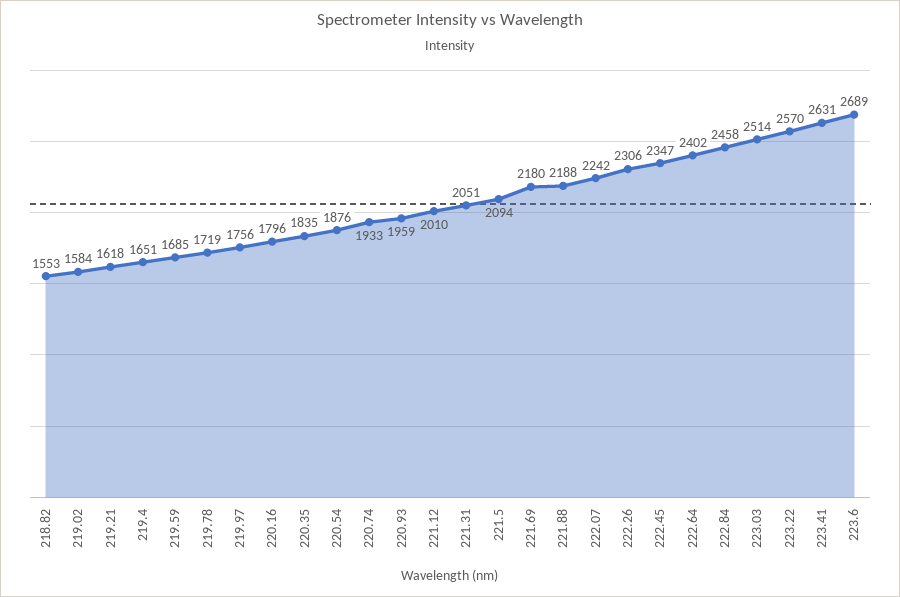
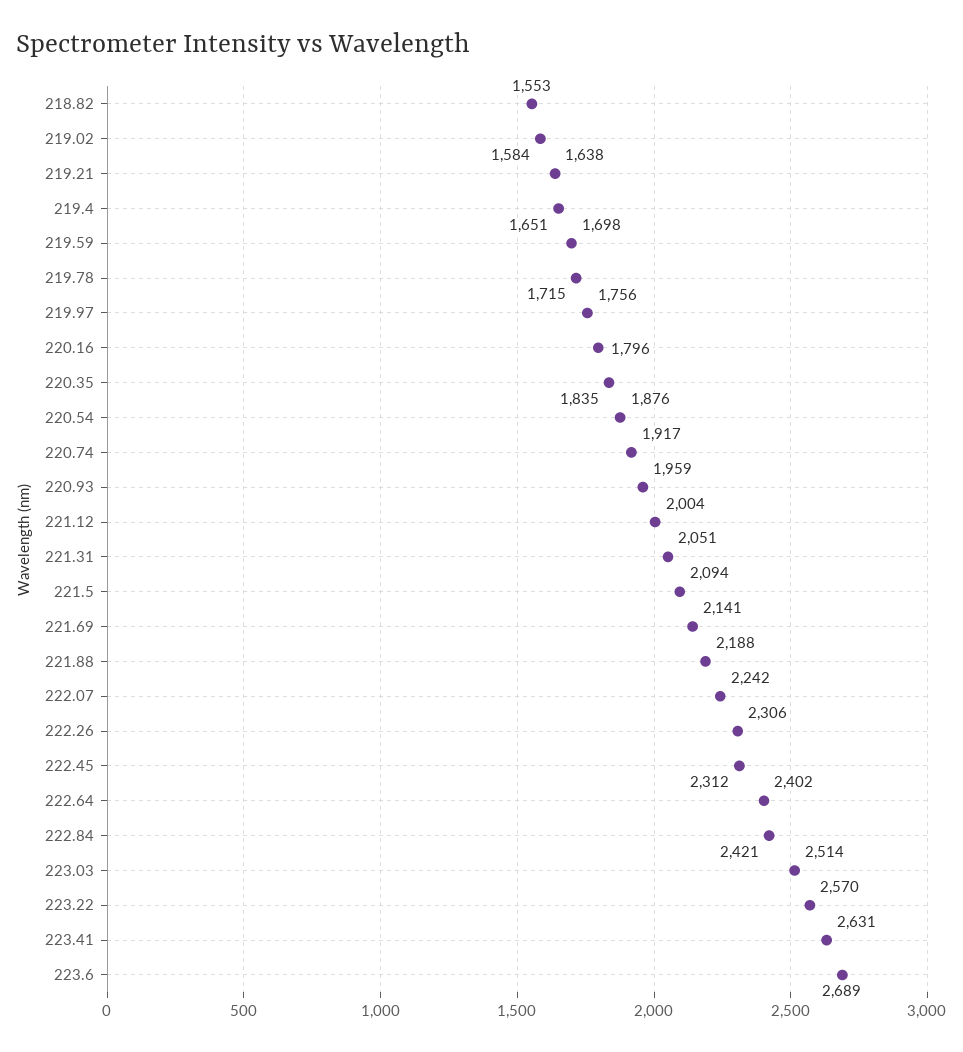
219.21: 1618 -> 1638
219.59: 1685 -> 1698
219.78: 1719 -> 1715
220.74: 1933 -> 1917
221.12: 2010 -> 2004
221.69: 2180 -> 2141
222.45: 2347 -> 2312
222.84: 2458 -> 2421

